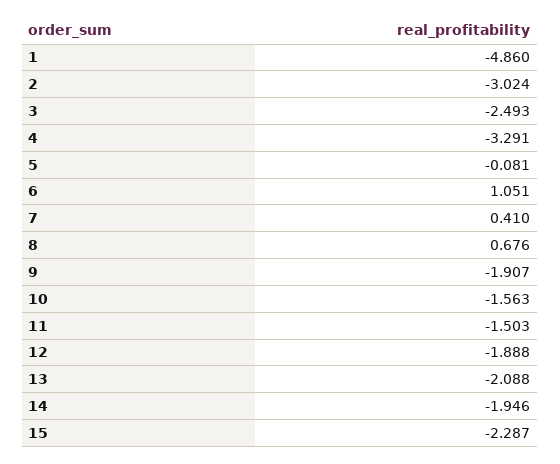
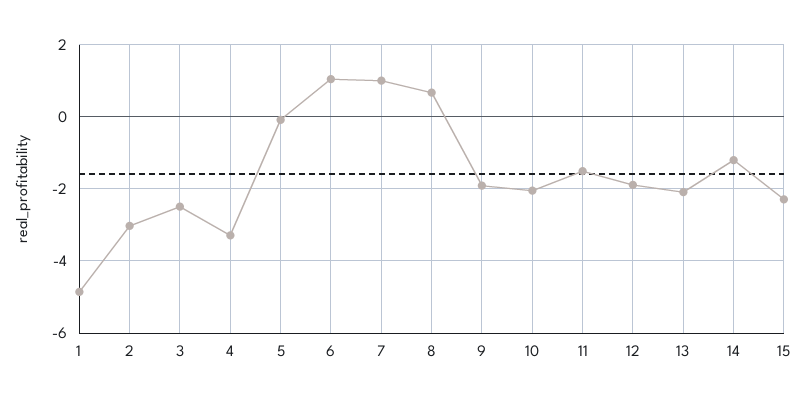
7: 0.41 -> 1
10: -1.563 -> -2
14: -1.946 -> -1.2

